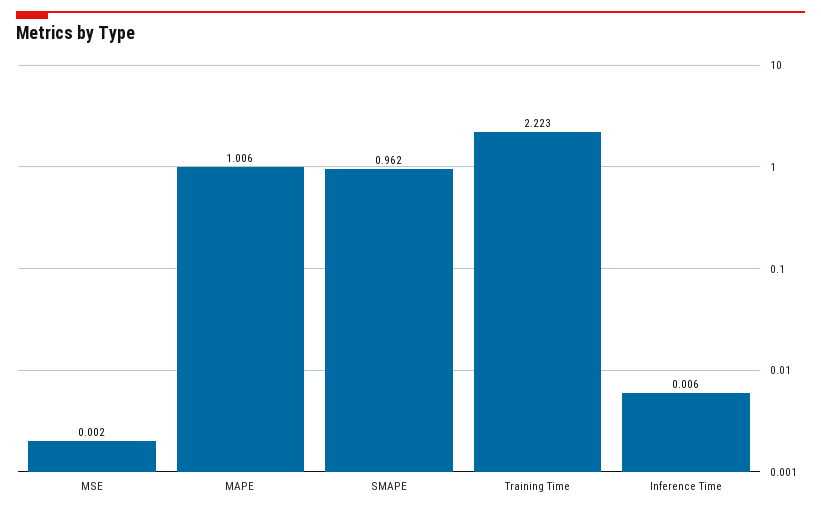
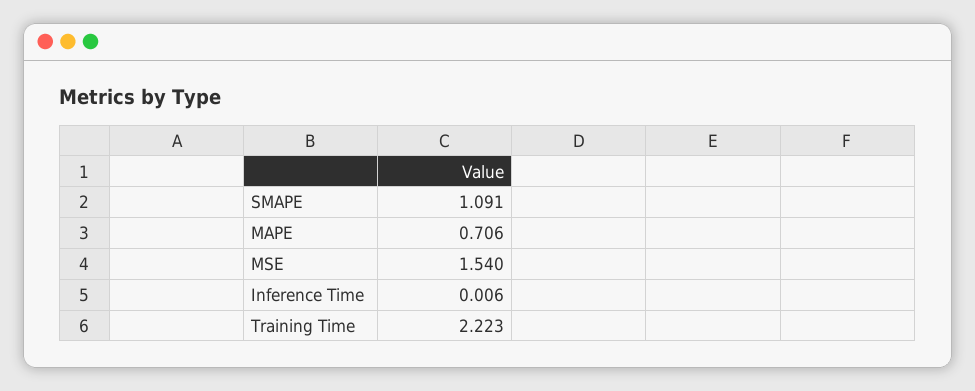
MSE: 0.002 -> 1.54
MAPE: 1.006 -> 0.706
SMAPE: 0.962 -> 1.091

